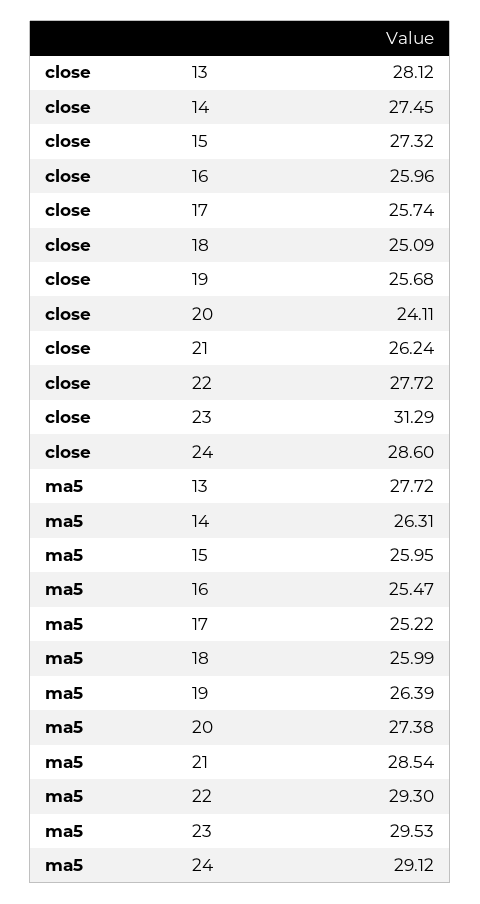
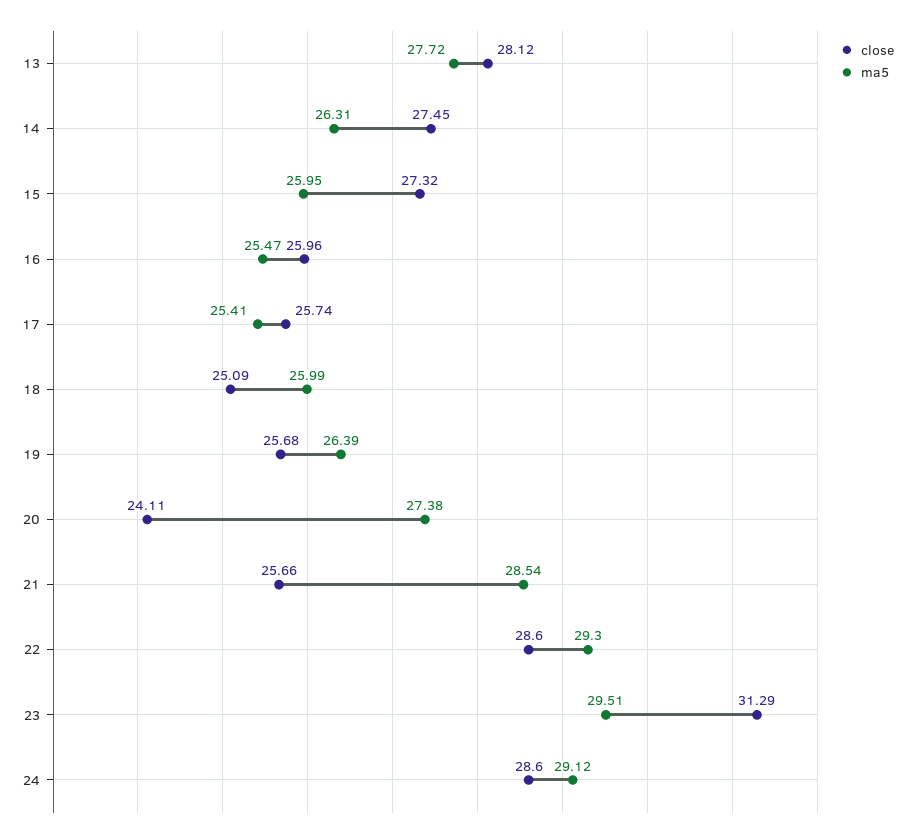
close, 21: 26.24 -> 25.66
close, 22: 27.72 -> 28.6
ma5, 17: 25.22 -> 25.41
ma5, 23: 29.53 -> 29.51

